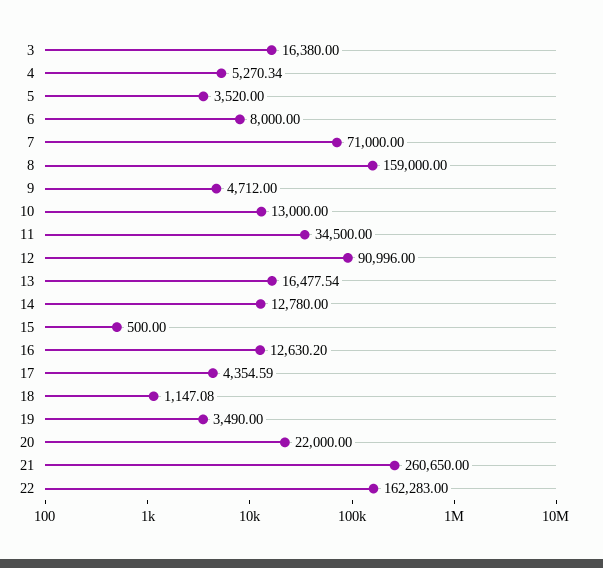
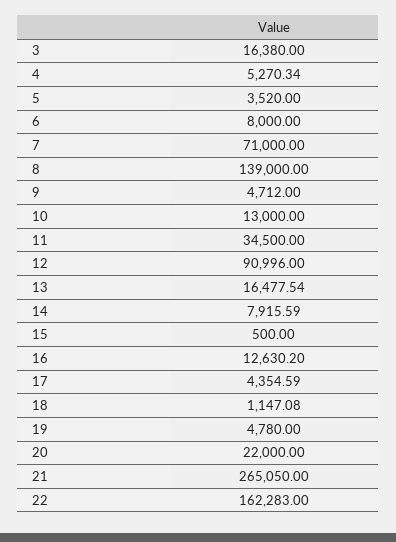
8: 159000 -> 139000
14: 12780 -> 7915.59
19: 3490 -> 4780
21: 260650 -> 265050

